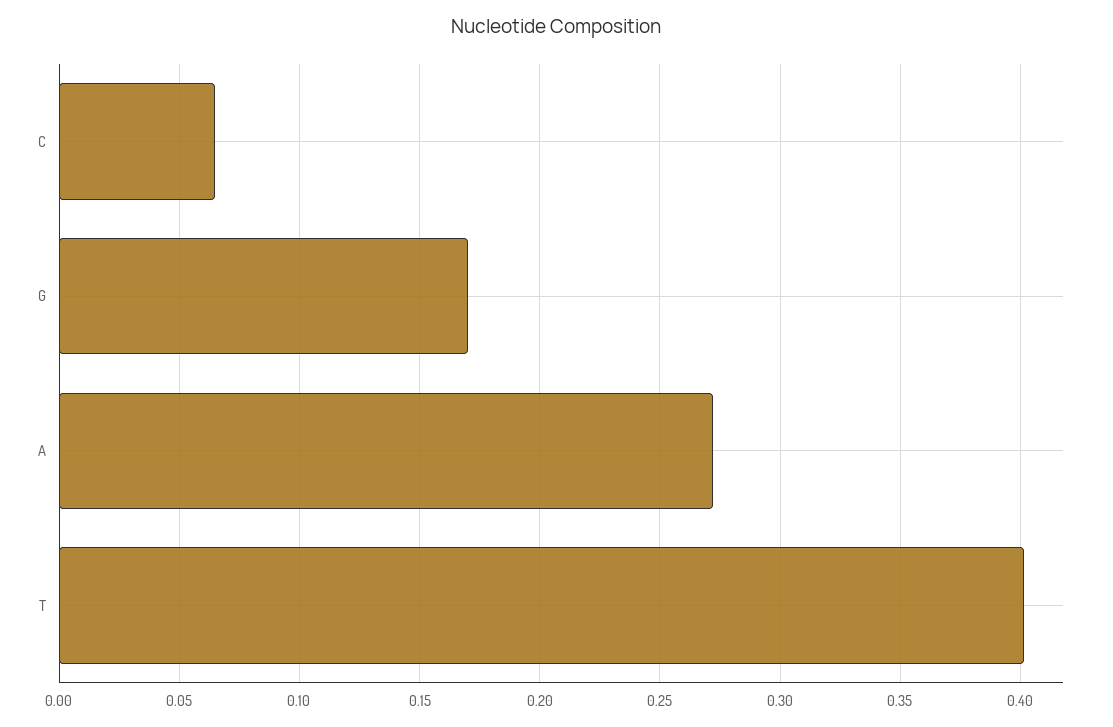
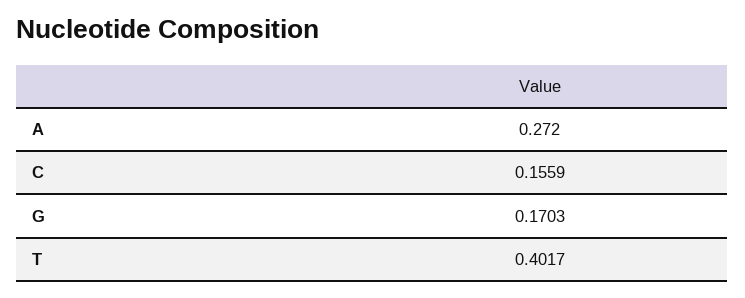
C: 0.065 -> 0.1559

